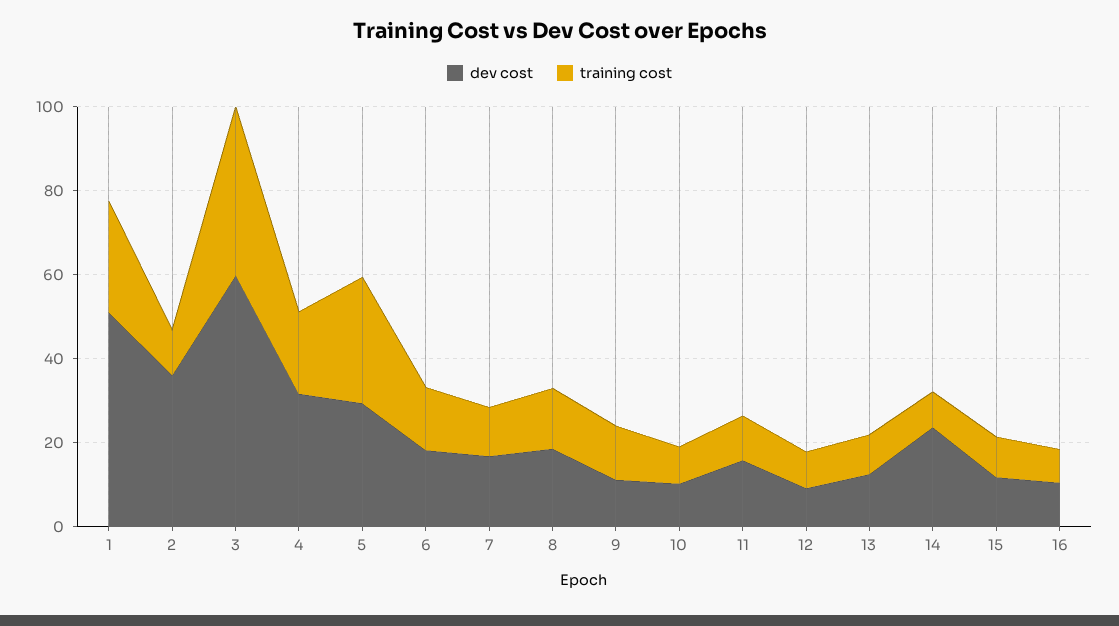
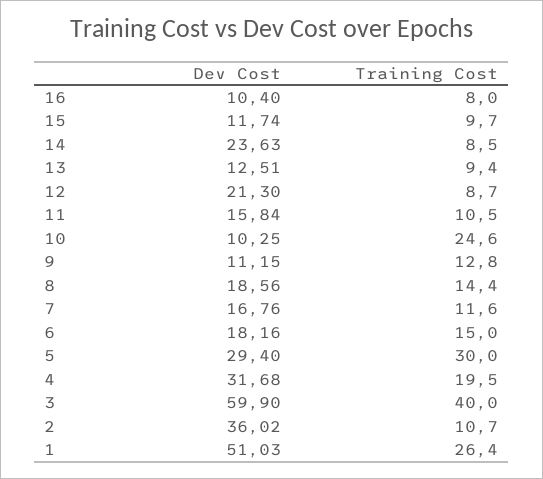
training cost, 10: 10 -> 24.6
dev cost, 12: 10 -> 21.3

